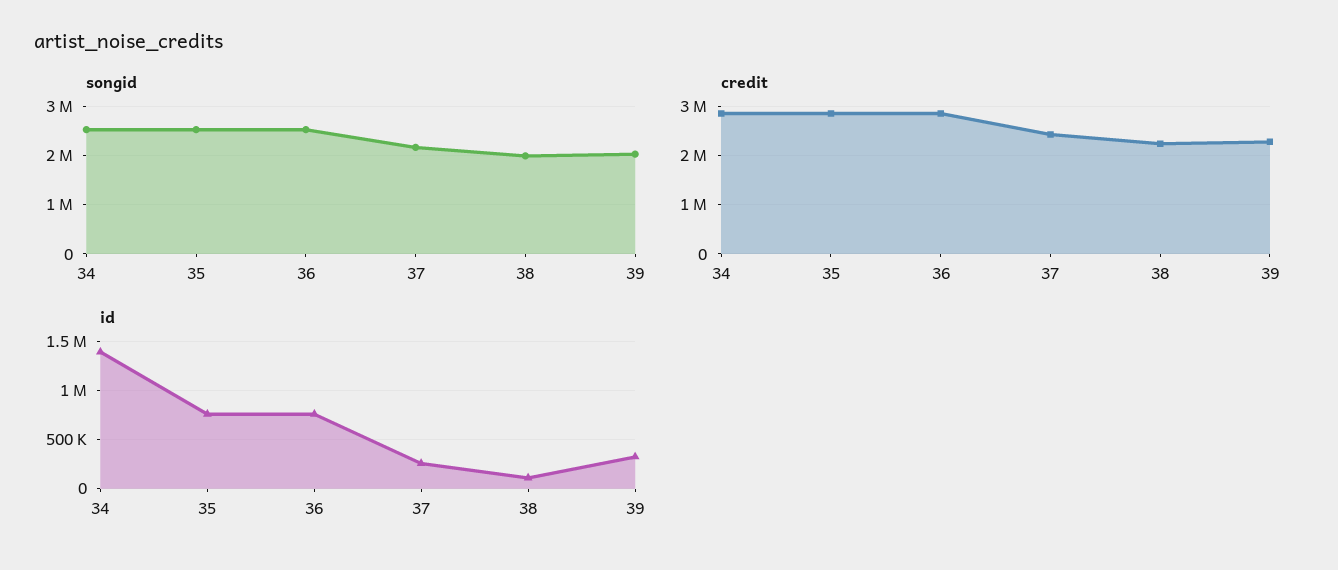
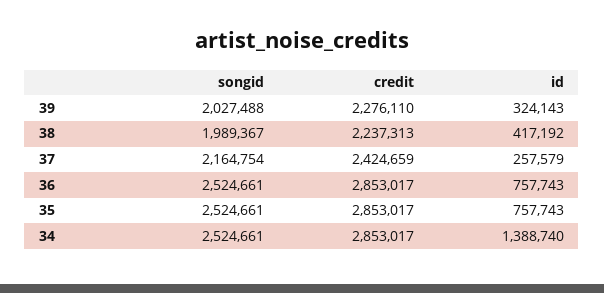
id, 38: 100000 -> 417192

